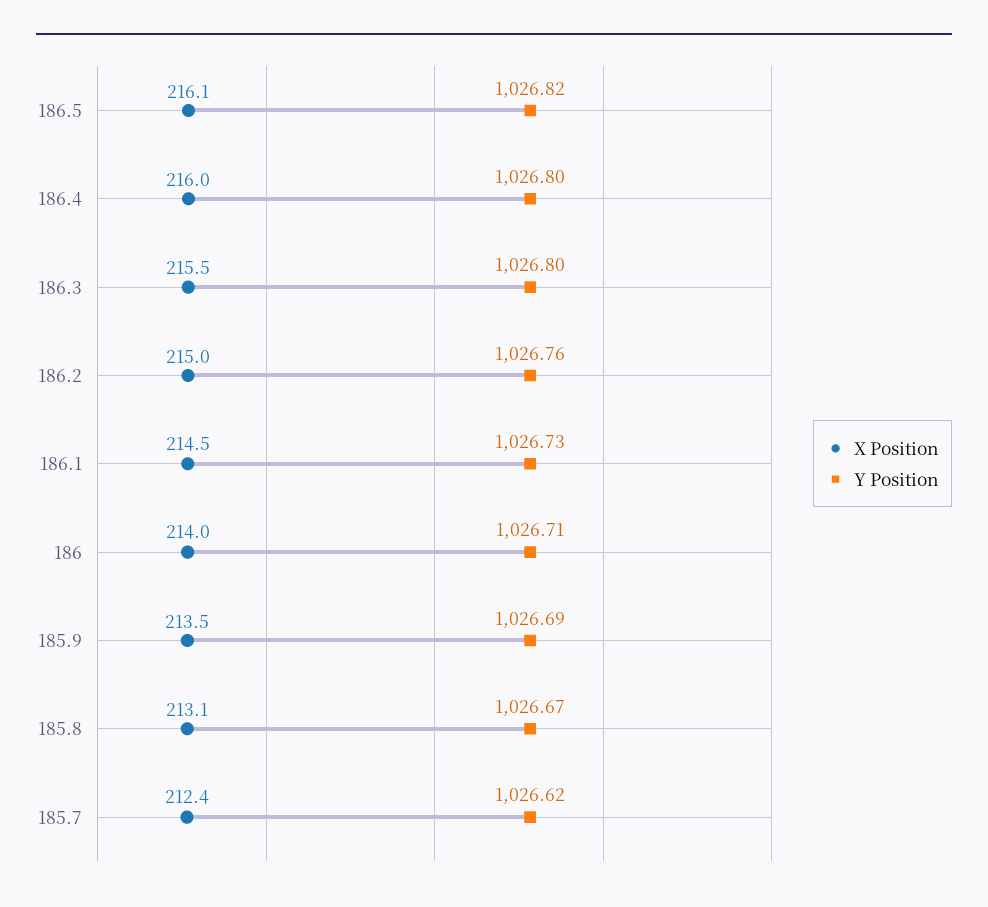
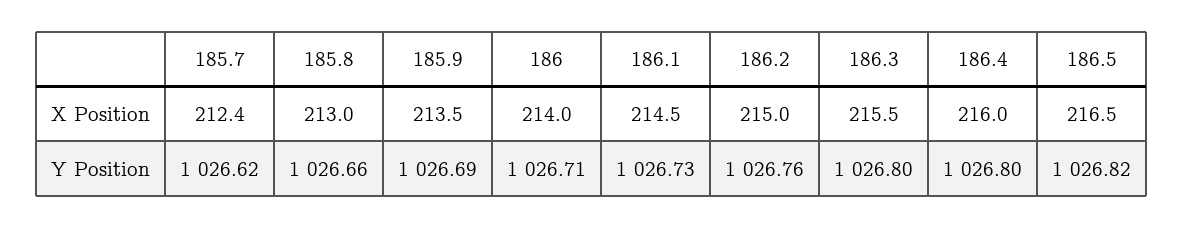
X Position, 186.5: 216.1 -> 216.5
X Position, 185.8: 213.1 -> 213
Y Position, 185.8: 1026.67 -> 1026.66

